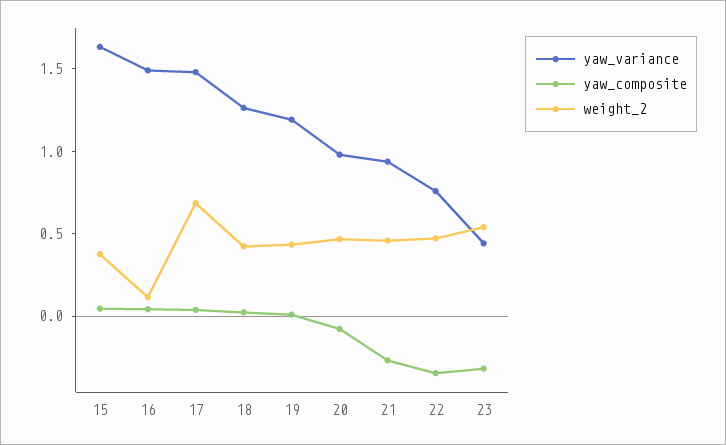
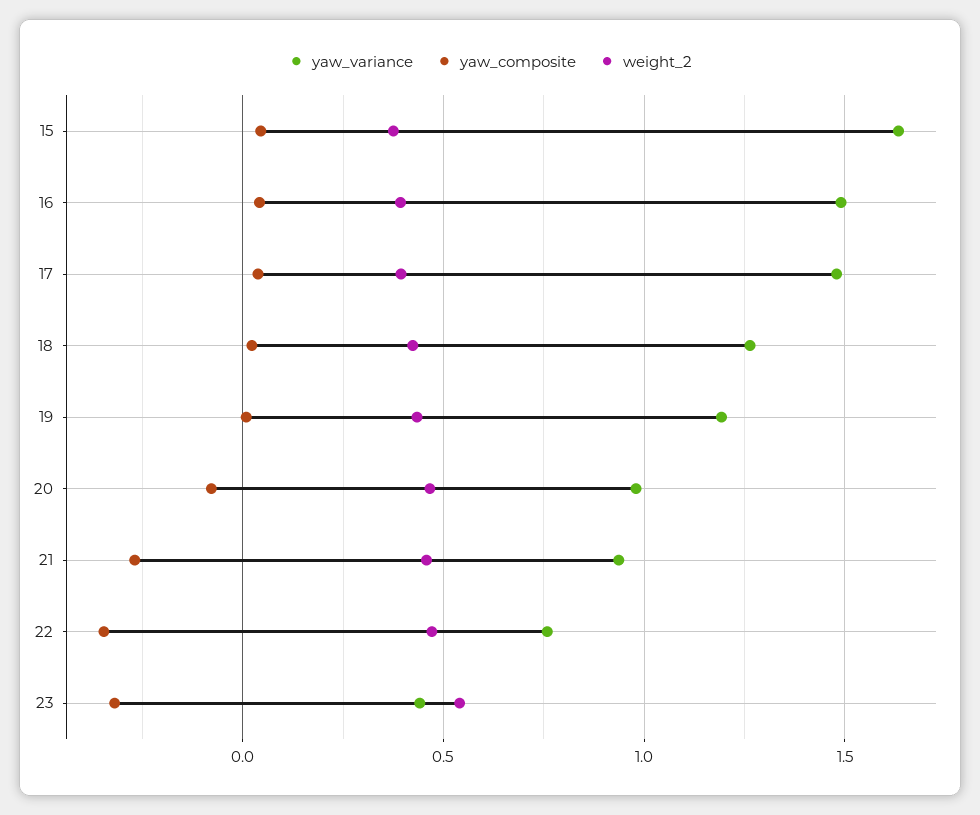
weight_2, 16: 0.1 -> 0.4
weight_2, 17: 0.7 -> 0.4

